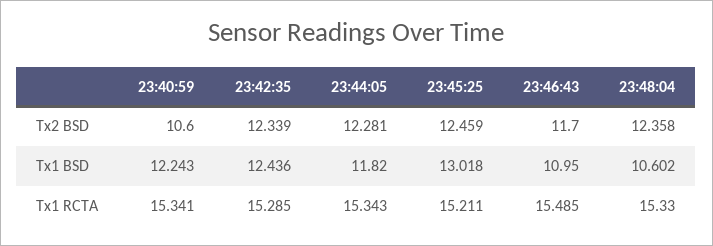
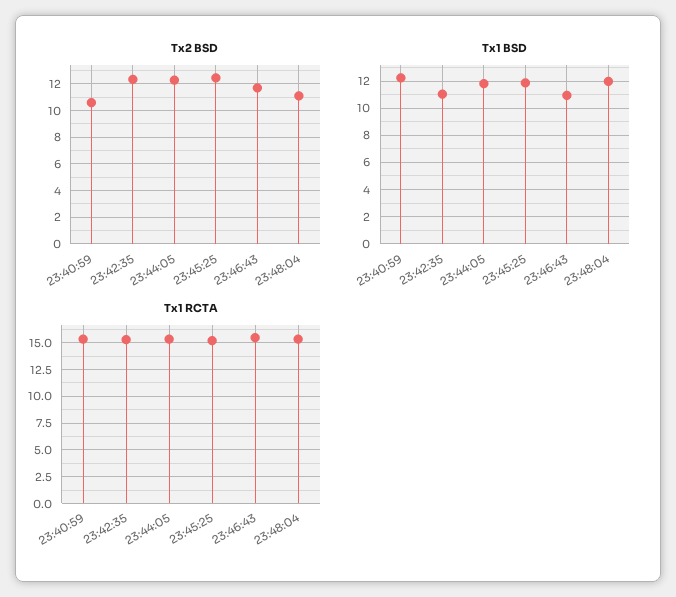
Tx2 BSD, 23:48:04: 12.358 -> 11
Tx1 BSD, 23:42:35: 12.436 -> 11
Tx1 BSD, 23:45:25: 13.018 -> 12
Tx1 BSD, 23:48:04: 10.602 -> 12

